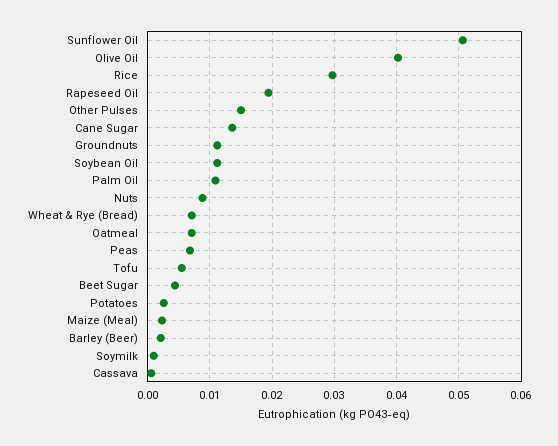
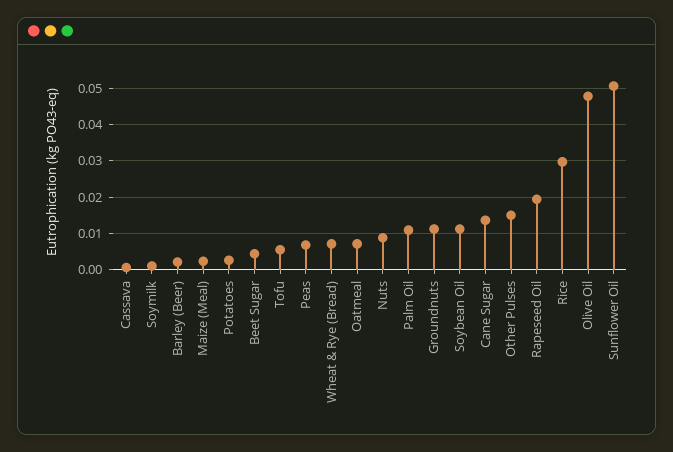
Olive Oil: 0.04 -> 0.048

